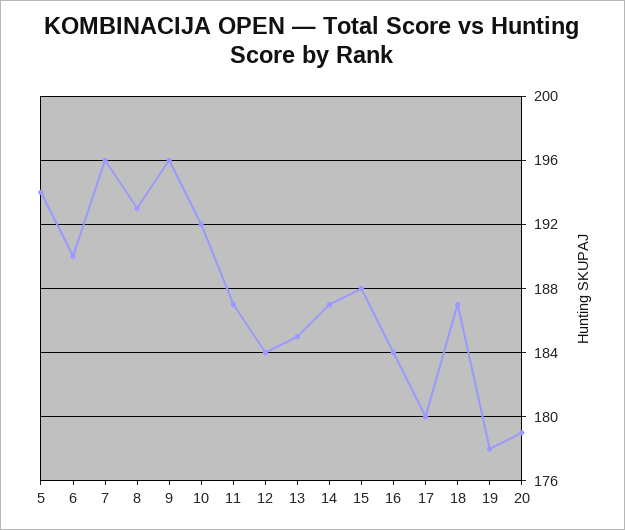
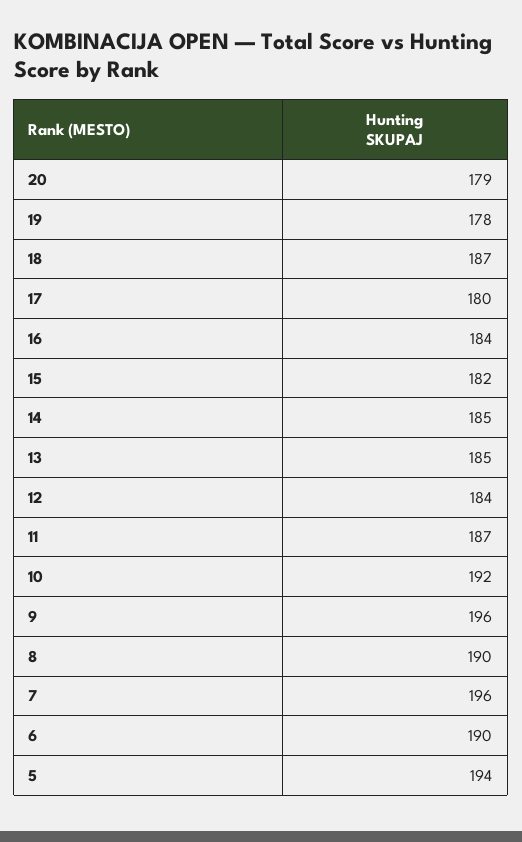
8: 193 -> 190
14: 187 -> 185
15: 188 -> 182

